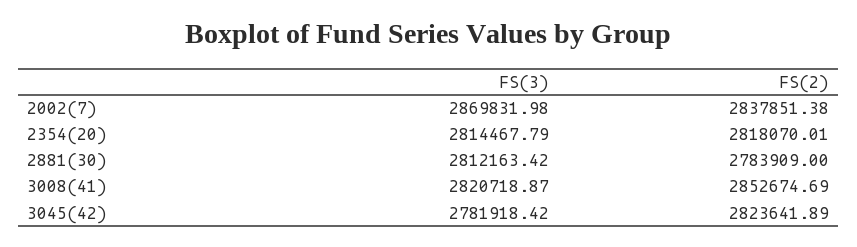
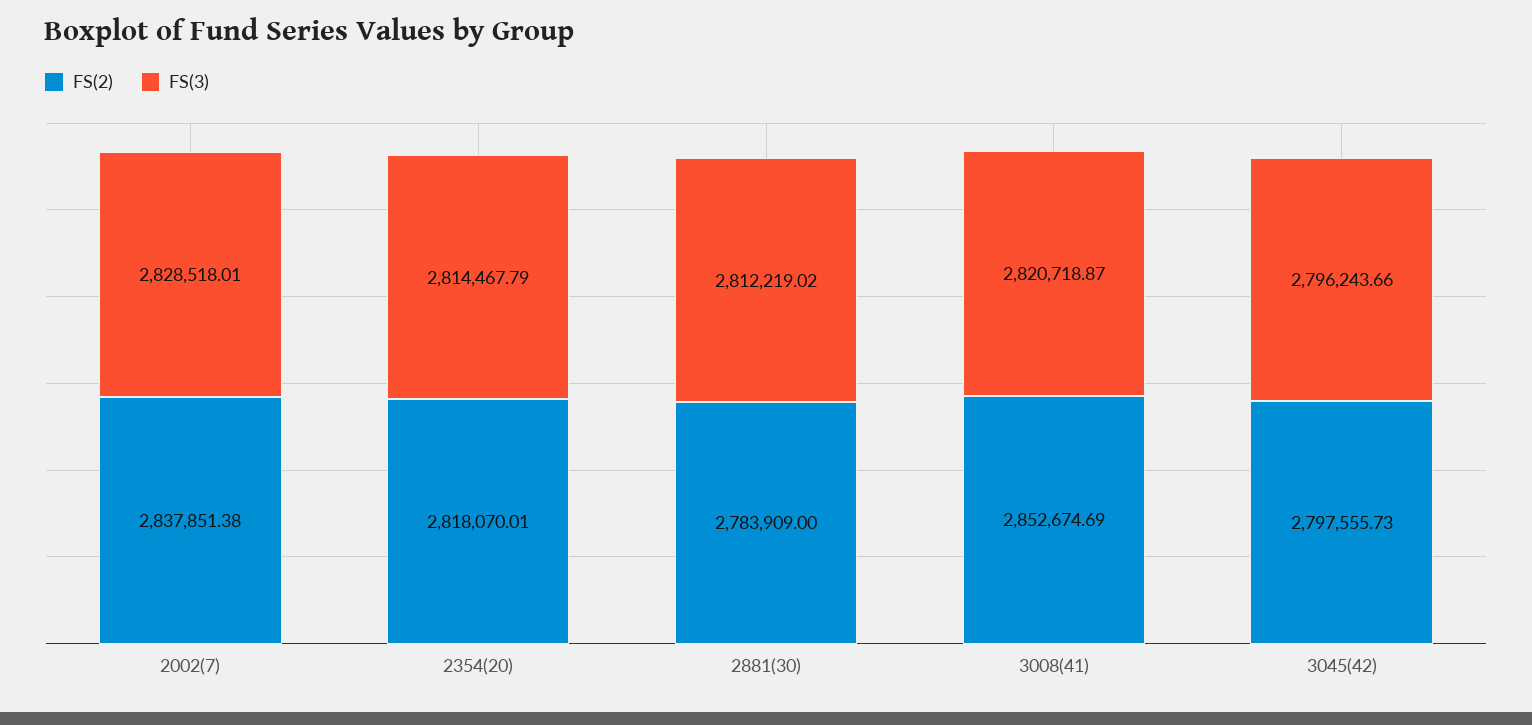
FS(3), 2002(7): 2869831.98 -> 2828518.01
FS(3), 2881(30): 2812163.42 -> 2812219.02
FS(3), 3045(42): 2781918.42 -> 2796243.66
FS(2), 3045(42): 2823641.89 -> 2797555.73

